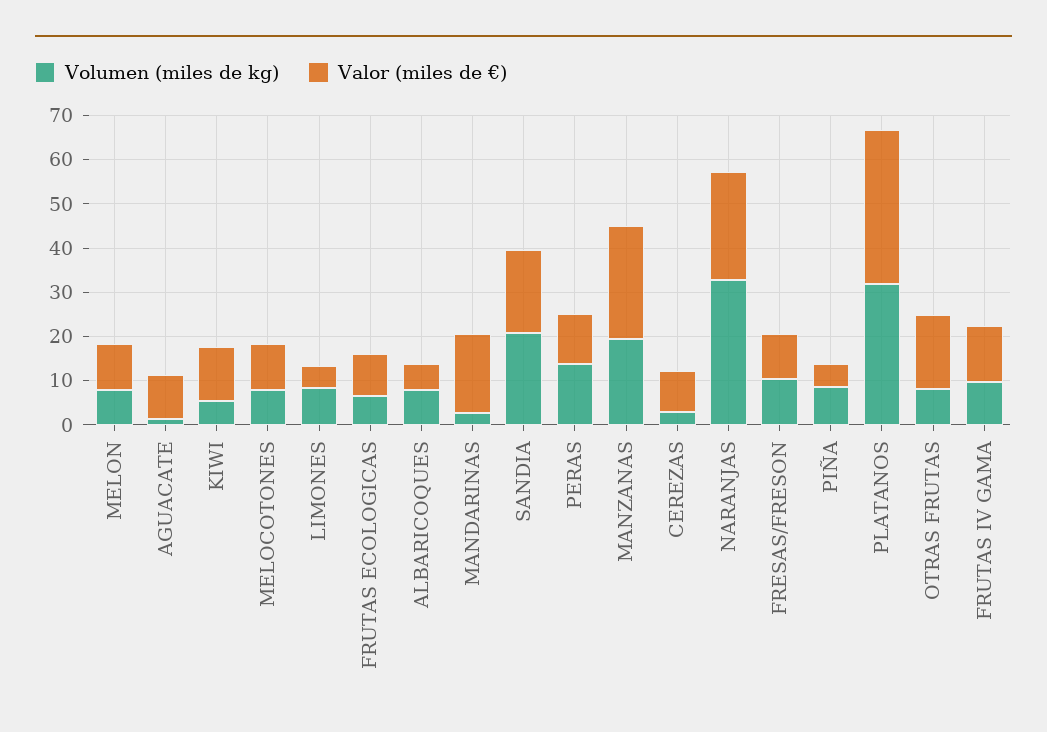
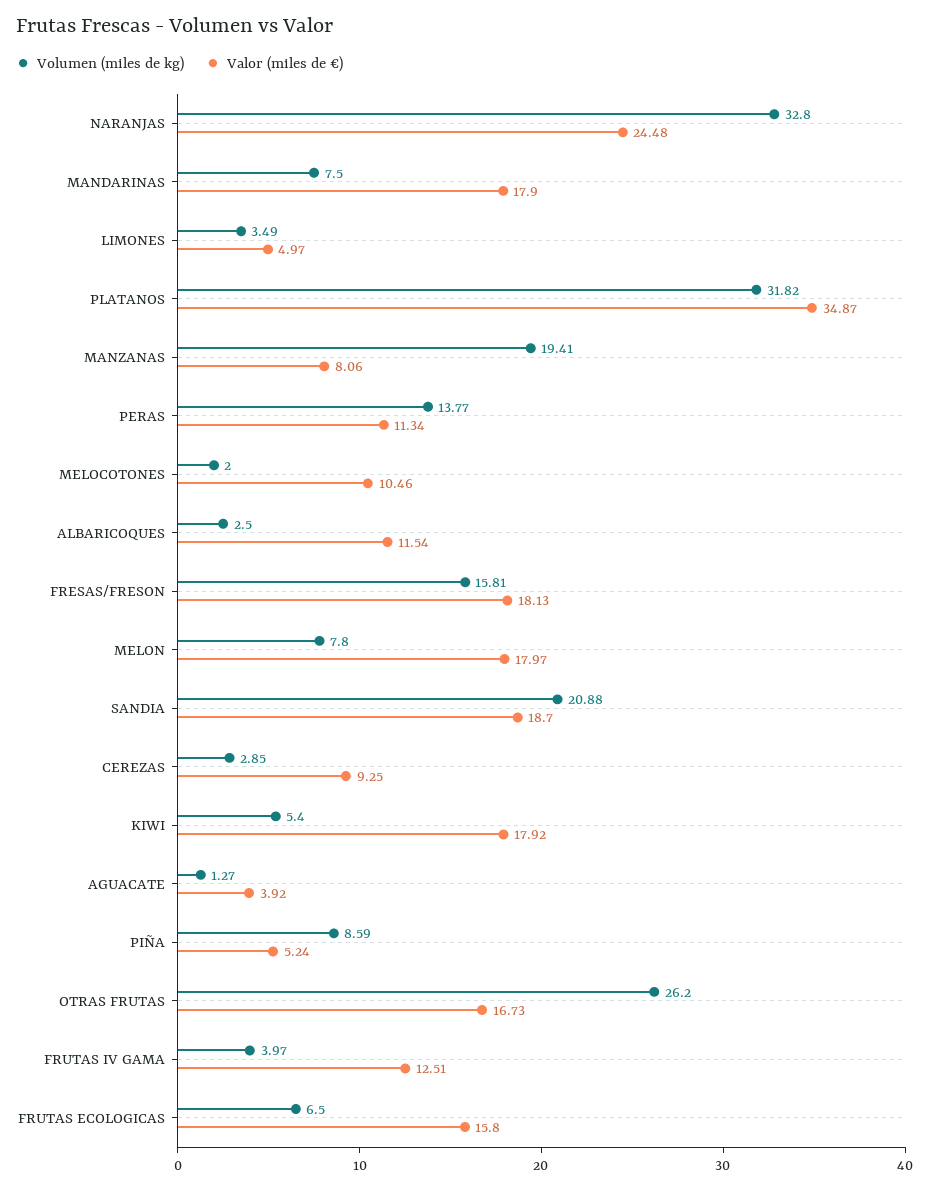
Valor (miles de €), MELON: 10 -> 17.97
Valor (miles de €), AGUACATE: 10 -> 3.92
Valor (miles de €), KIWI: 12 -> 17.92
Volumen (miles de kg), MELOCOTONES: 8 -> 2
Volumen (miles de kg), LIMONES: 8 -> 3.49
Valor (miles de €), FRUTAS ECOLOGICAS: 10 -> 15.8
Volumen (miles de kg), ALBARICOQUES: 8 -> 2.5
Valor (miles de €), ALBARICOQUES: 6 -> 11.54
Volumen (miles de kg), MANDARINAS: 2 -> 7.5
Valor (miles de €), MANZANAS: 26 -> 8.06
Volumen (miles de kg), FRESAS/FRESON: 10 -> 15.81
Valor (miles de €), FRESAS/FRESON: 10 -> 18.13
Volumen (miles de kg), OTRAS FRUTAS: 8 -> 26.2
Volumen (miles de kg), FRUTAS IV GAMA: 10 -> 3.97

